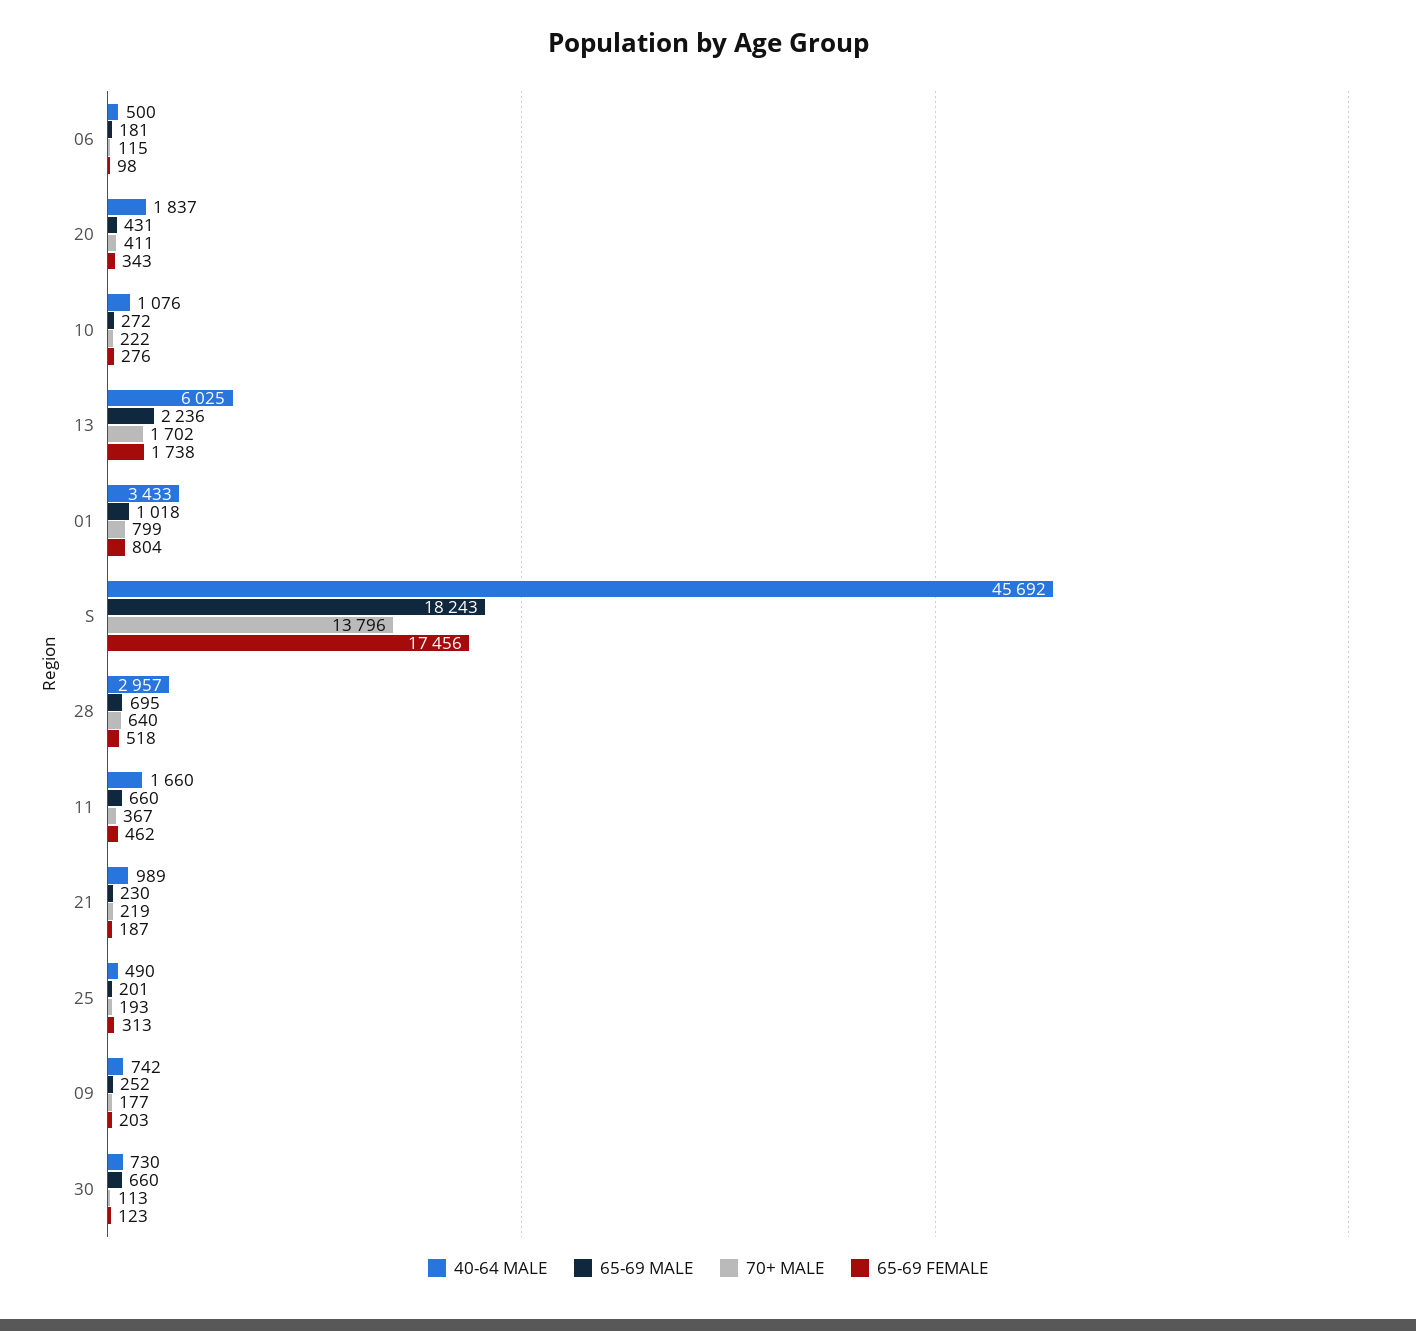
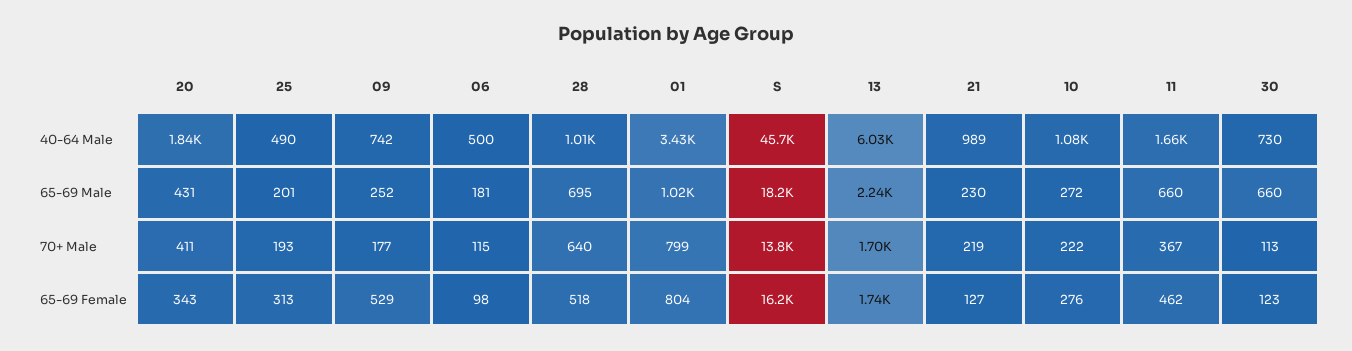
65-69 FEMALE, S: 17456 -> 16200
40-64 MALE, 28: 2957 -> 1010
65-69 FEMALE, 21: 187 -> 127
65-69 FEMALE, 09: 203 -> 529

